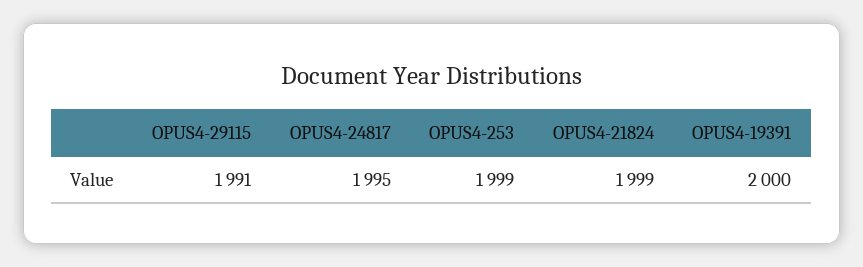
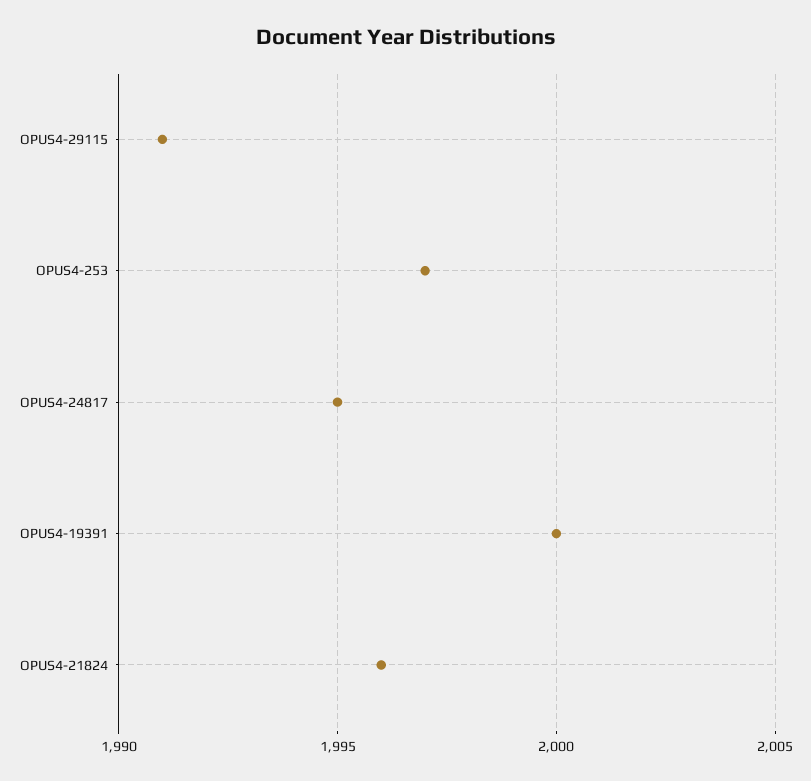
OPUS4-253: 1999 -> 1997
OPUS4-21824: 1999 -> 1996

